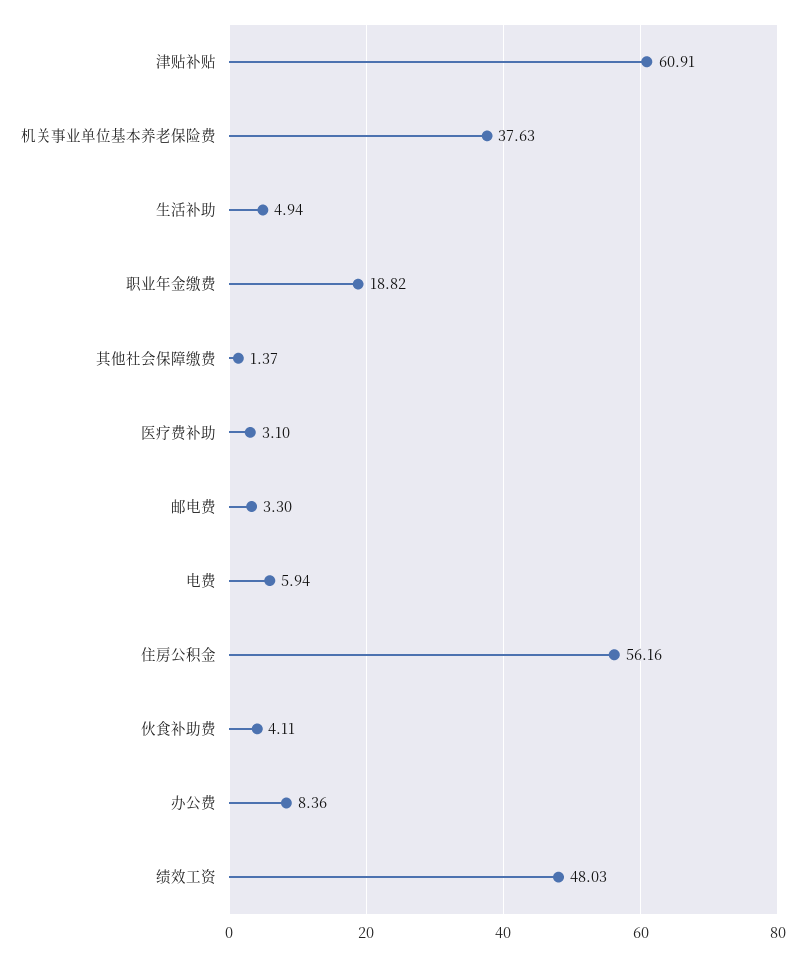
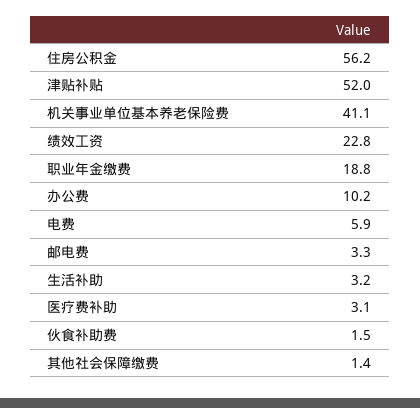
津贴补贴: 60.91 -> 52
机关事业单位基本养老保险费: 37.63 -> 41.1
生活补助: 4.94 -> 3.2
伙食补助费: 4.11 -> 1.5
办公费: 8.36 -> 10.2
绩效工资: 48.03 -> 22.8

